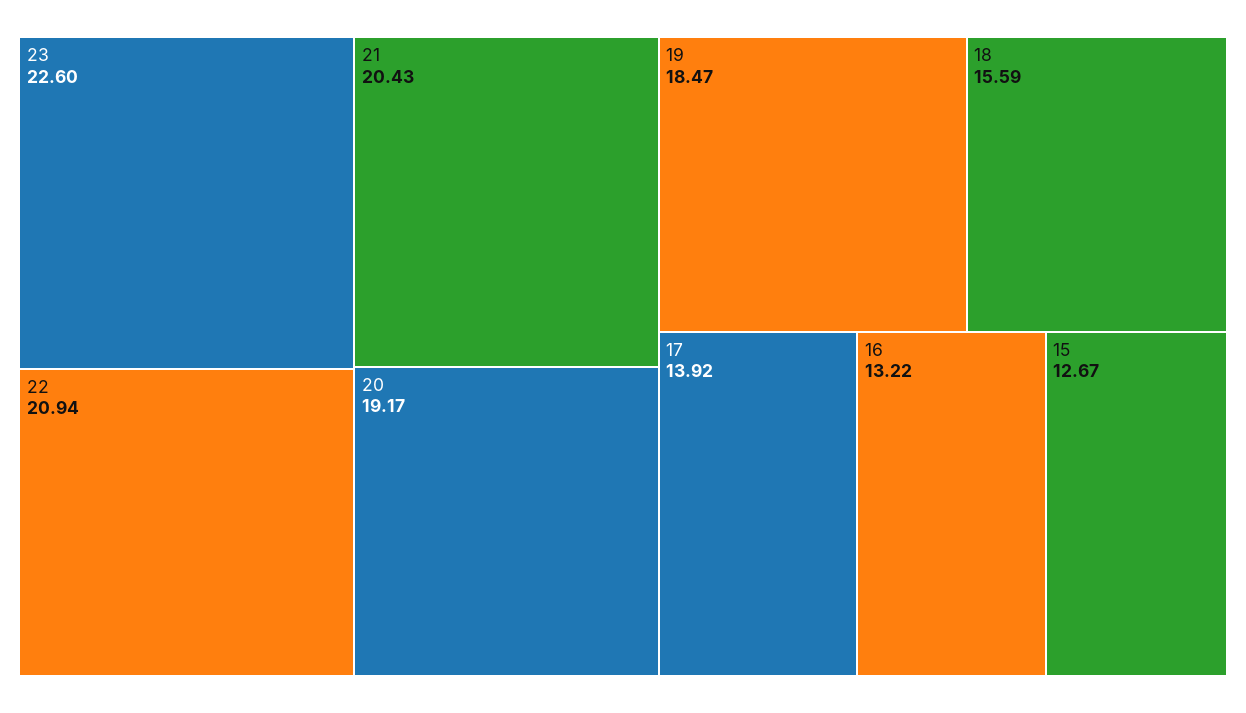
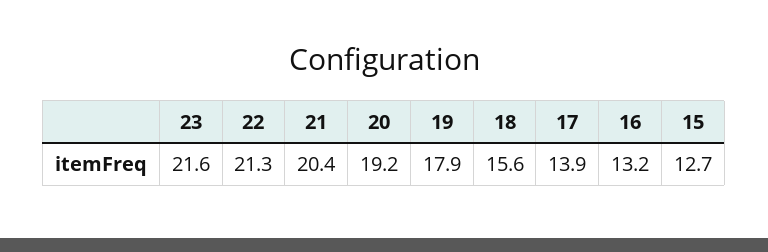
23: 22.6 -> 21.6
22: 20.94 -> 21.3
19: 18.47 -> 17.9

